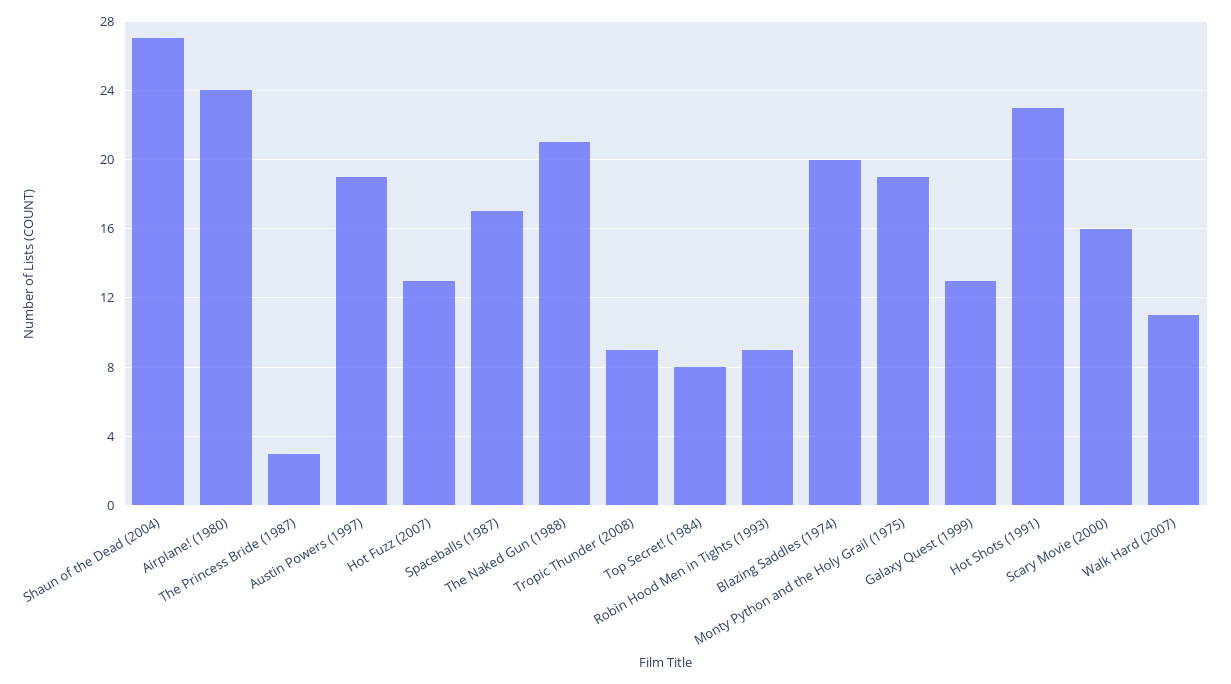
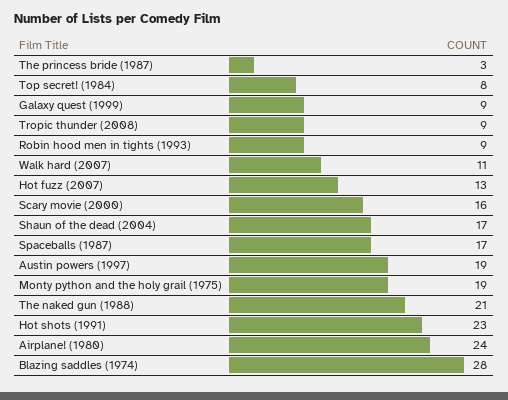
Shaun of the Dead (2004): 27 -> 17
Blazing Saddles (1974): 20 -> 28
Galaxy Quest (1999): 13 -> 9

